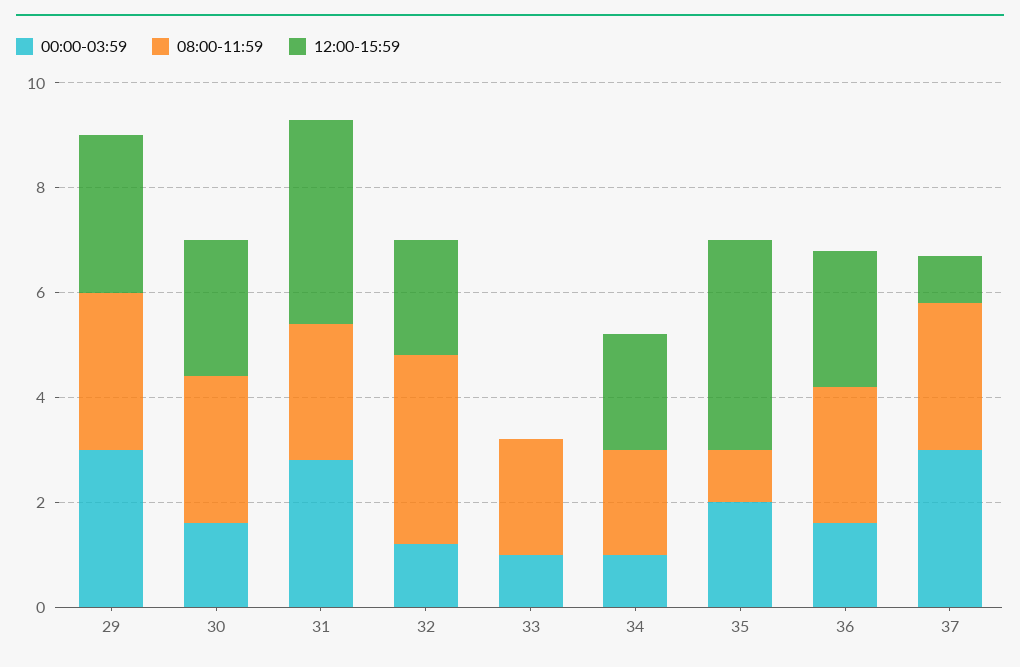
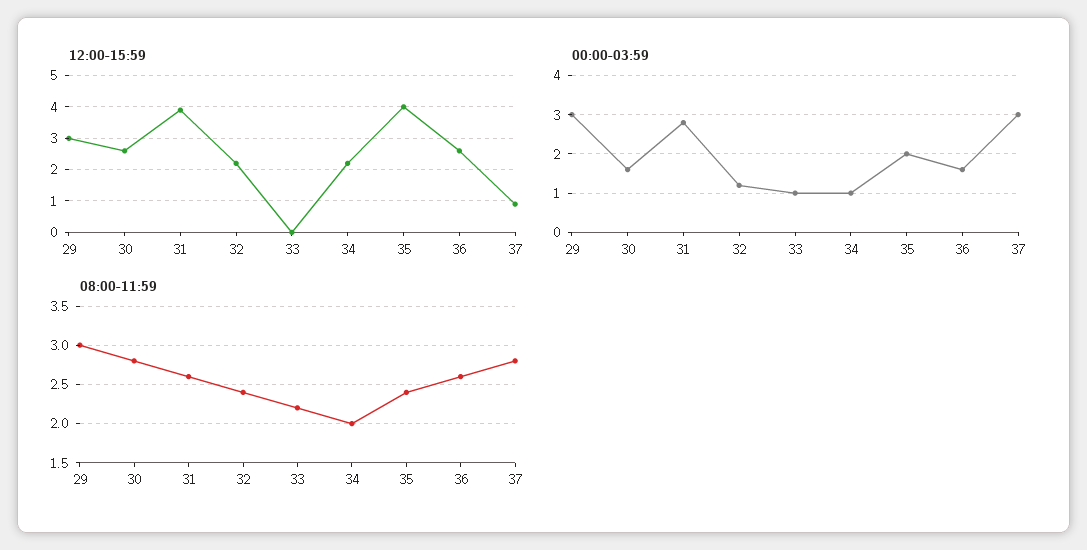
08:00-11:59, 32: 3.5 -> 2.4
08:00-11:59, 35: 1 -> 2.4

